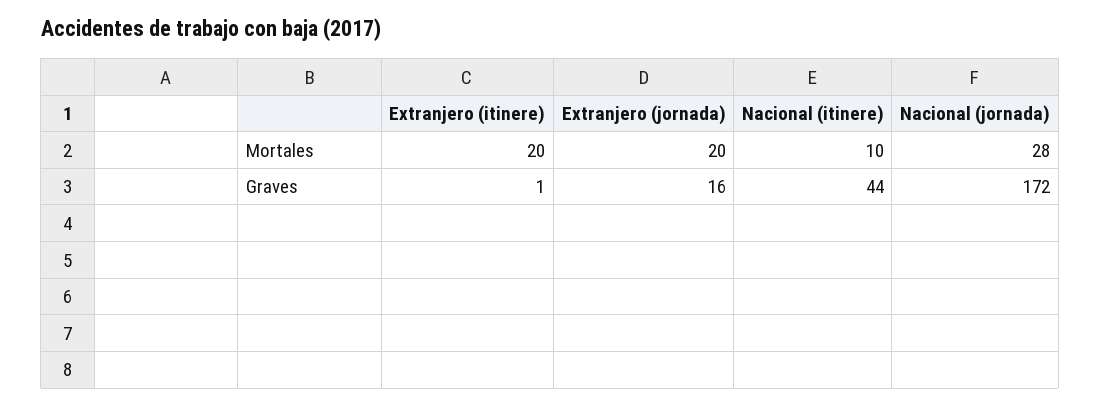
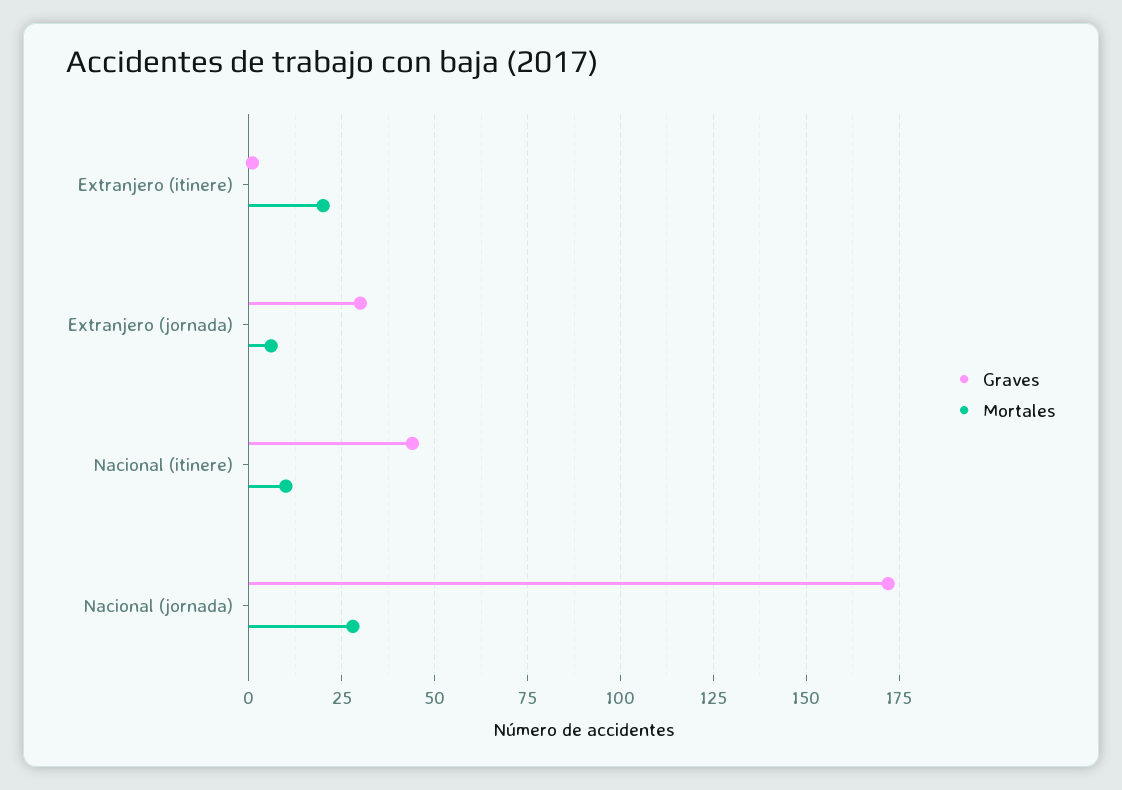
Mortales, Extranjero (jornada): 20 -> 5
Graves, Extranjero (jornada): 16 -> 30

